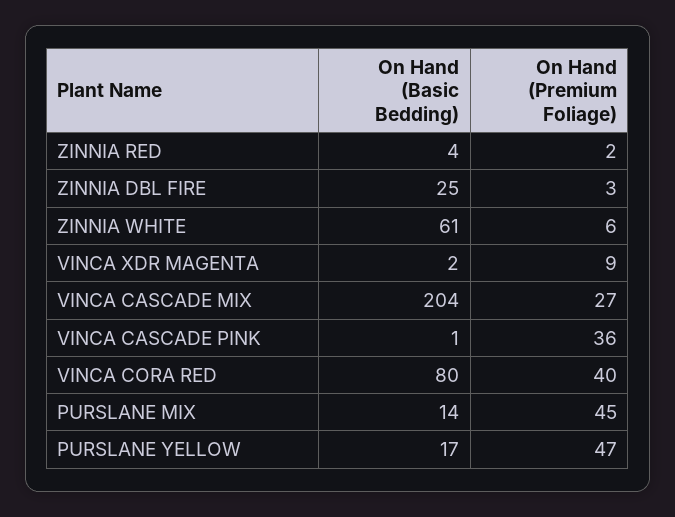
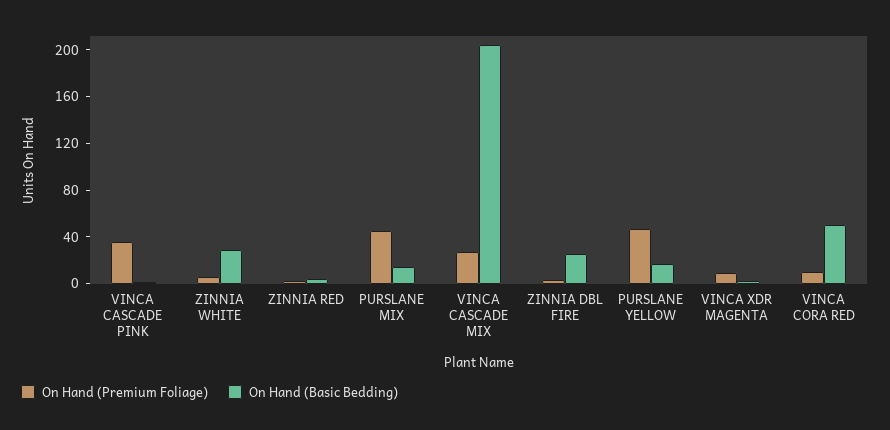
On Hand (Basic Bedding), ZINNIA WHITE: 61 -> 30
On Hand (Basic Bedding), VINCA CORA RED: 80 -> 50
On Hand (Premium Foliage), VINCA CORA RED: 40 -> 10

